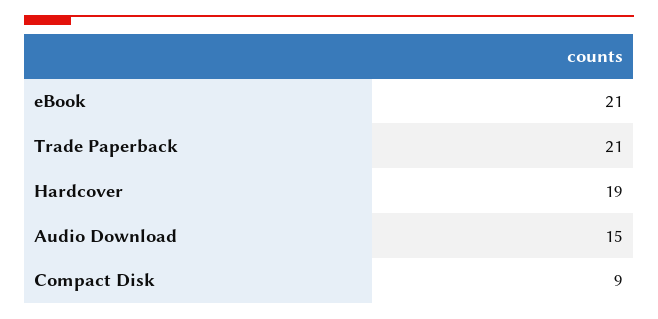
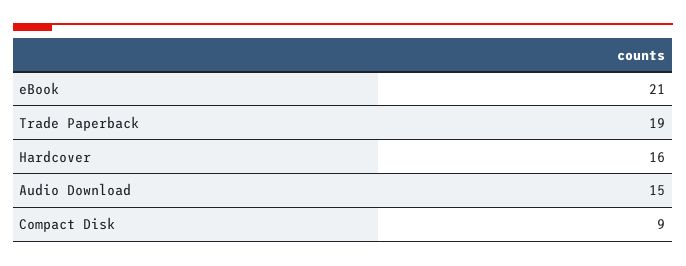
Trade Paperback: 21 -> 19
Hardcover: 19 -> 16

